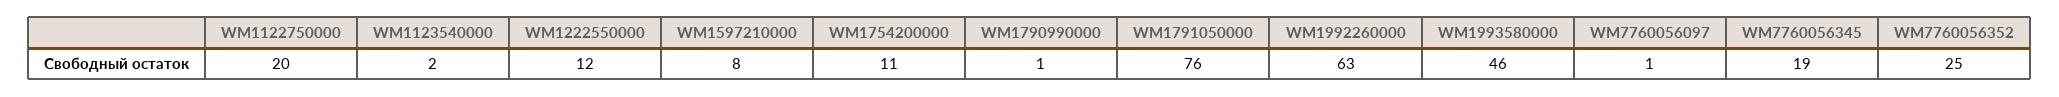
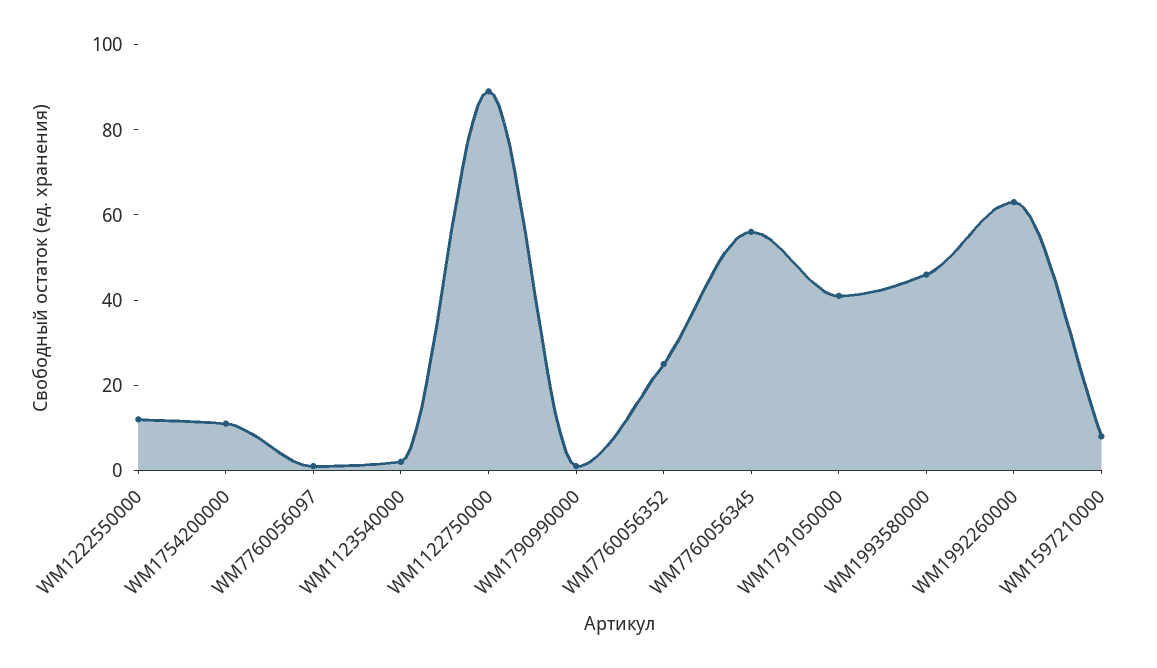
WM1122750000: 20 -> 90
WM1791050000: 76 -> 40
WM7760056345: 19 -> 55

